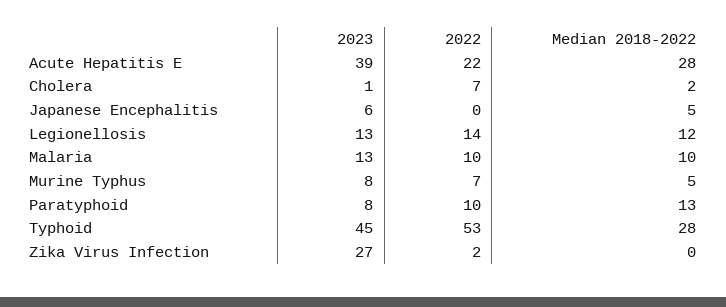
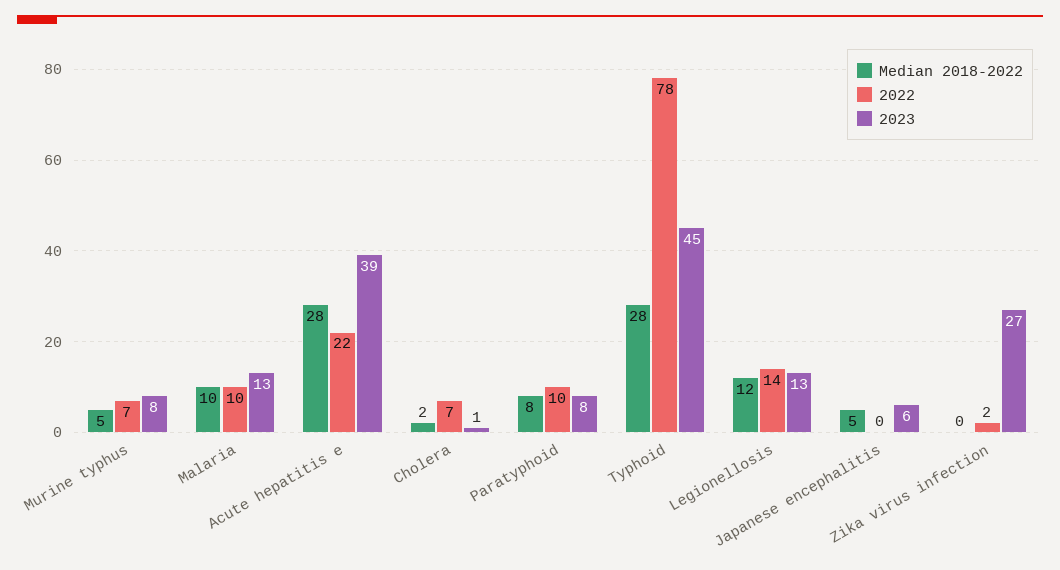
Median 2018-2022, Paratyphoid: 13 -> 8
2022, Typhoid: 53 -> 78

